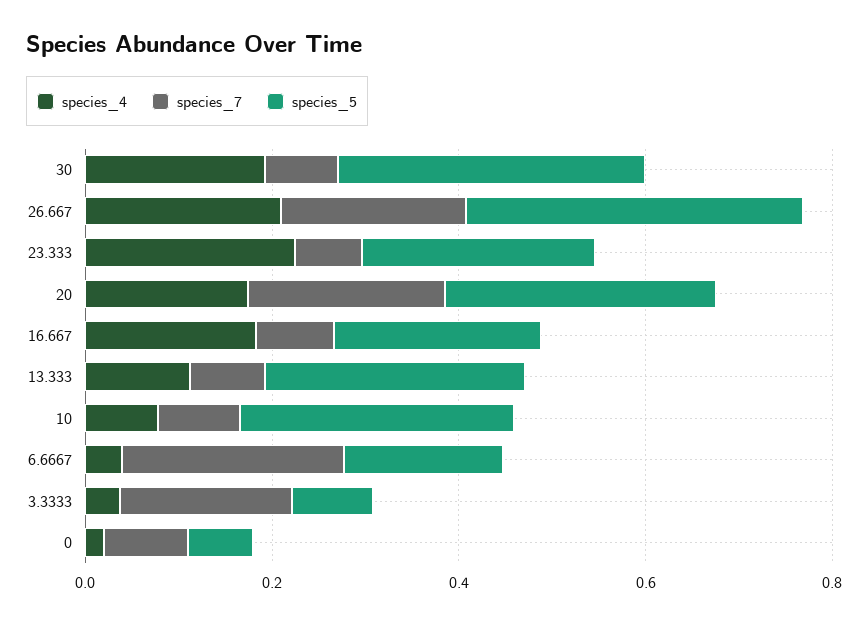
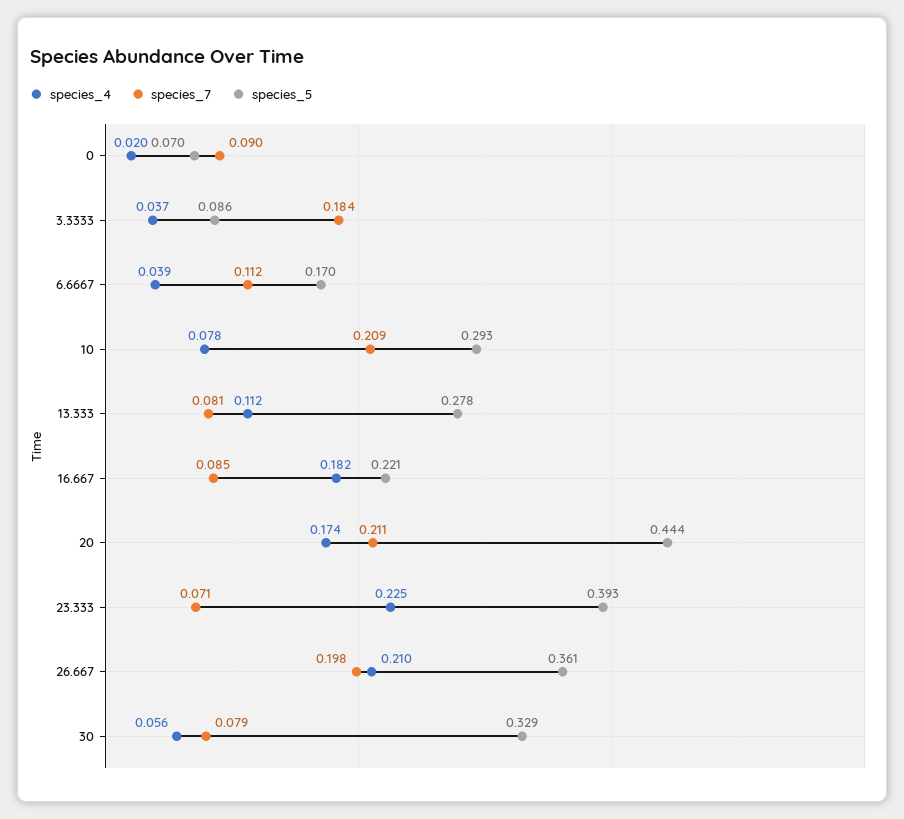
species_4, 30: 0.2 -> 0.056
species_5, 23.333: 0.25 -> 0.393
species_5, 20: 0.3 -> 0.444
species_7, 10: 0.1 -> 0.209
species_7, 6.6667: 0.25 -> 0.112

